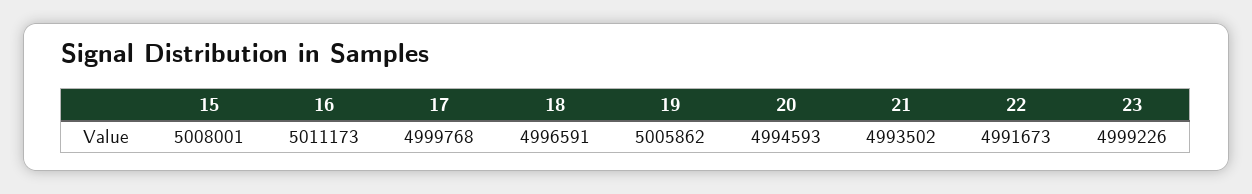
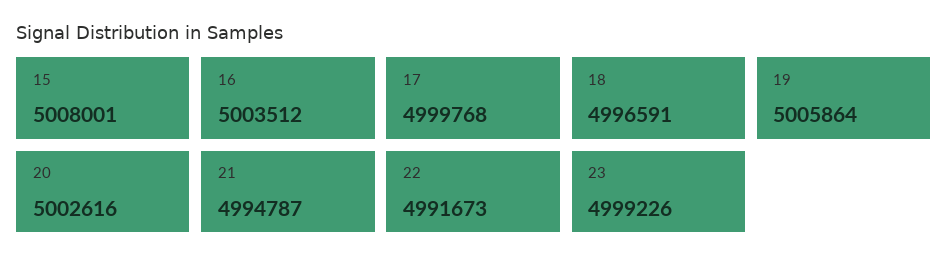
16: 5011173 -> 5003512
19: 5005862 -> 5005864
20: 4994593 -> 5002616
21: 4993502 -> 4994787

